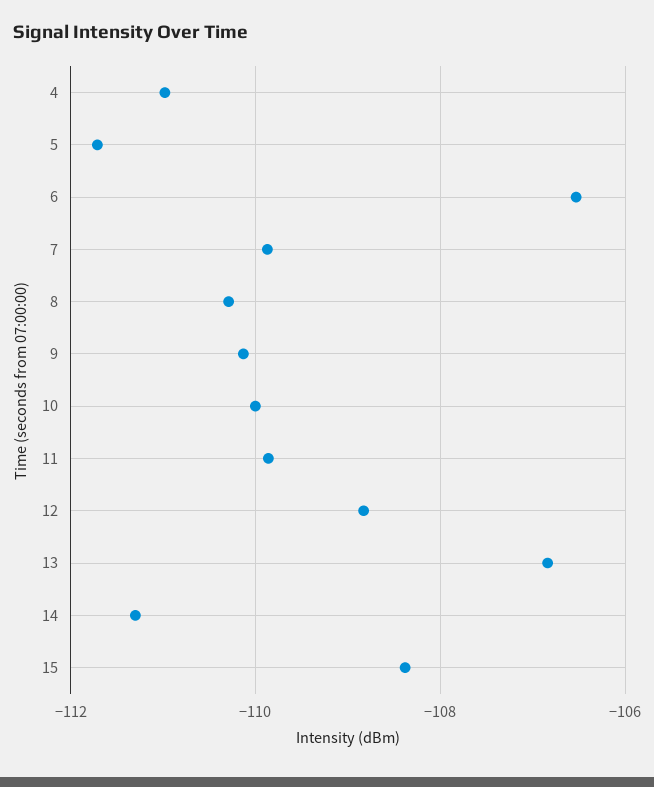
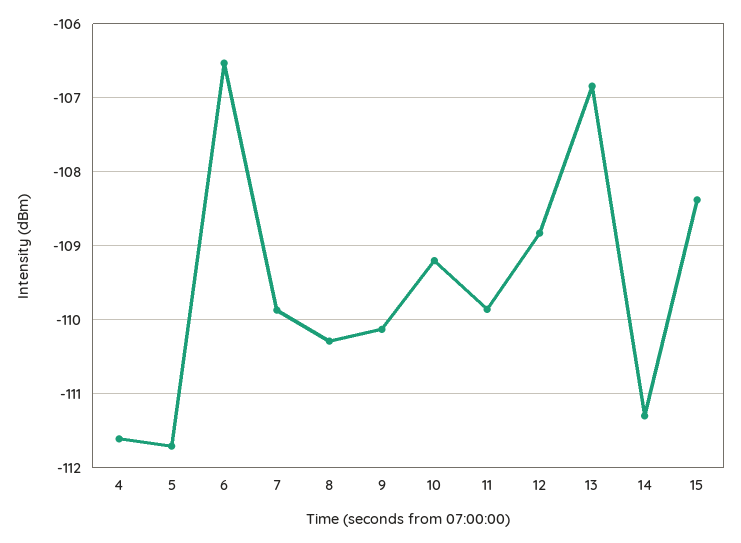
4: -111 -> -111.6
10: -110 -> -109.2

